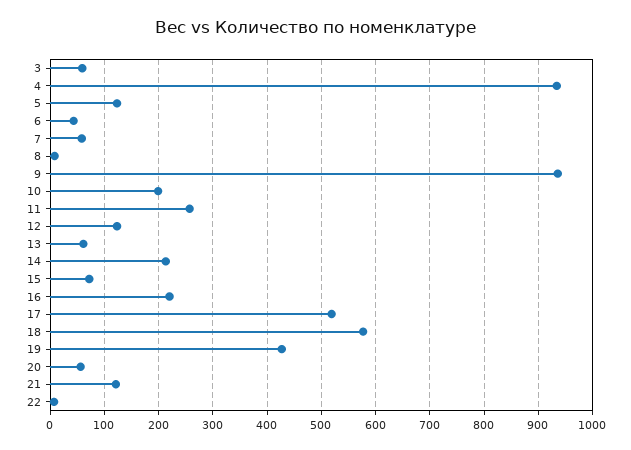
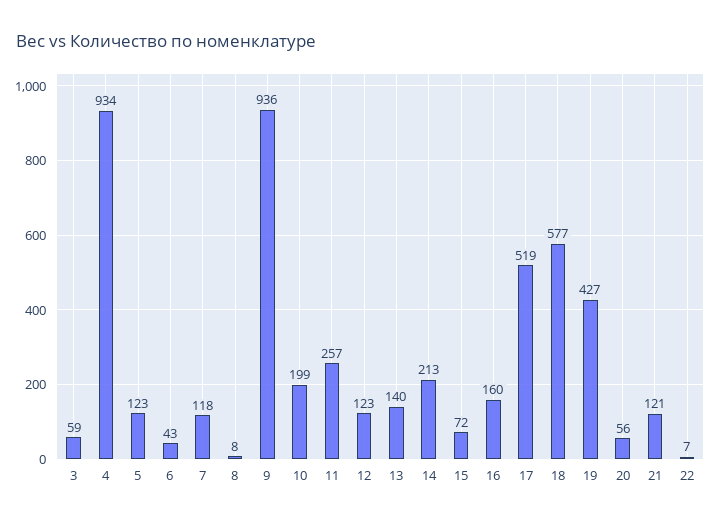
7: 60 -> 118
13: 60 -> 140
16: 220 -> 160

